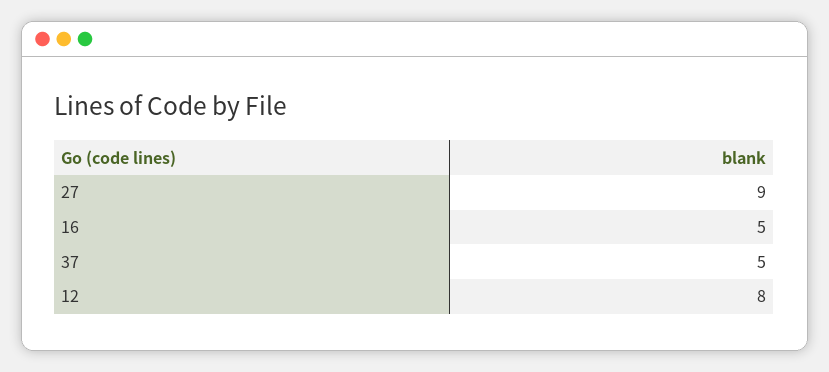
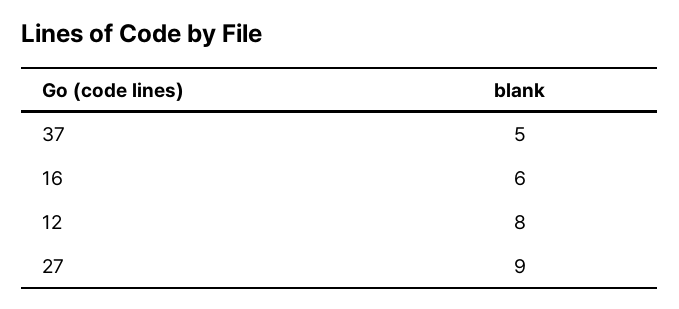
16: 5 -> 6

